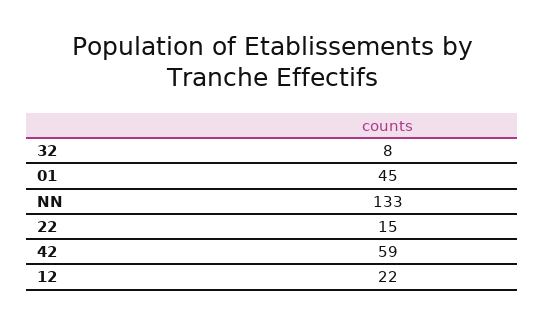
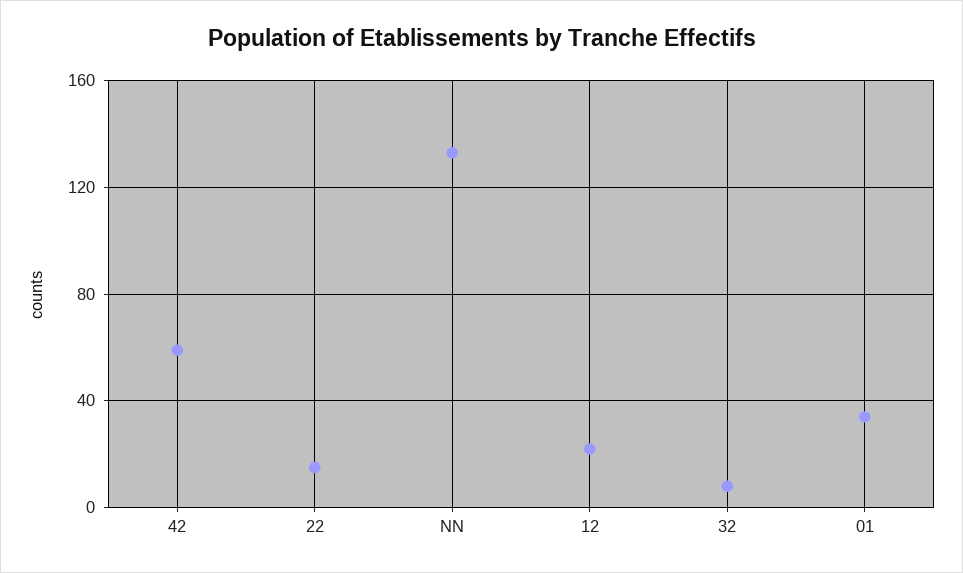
01: 45 -> 35

